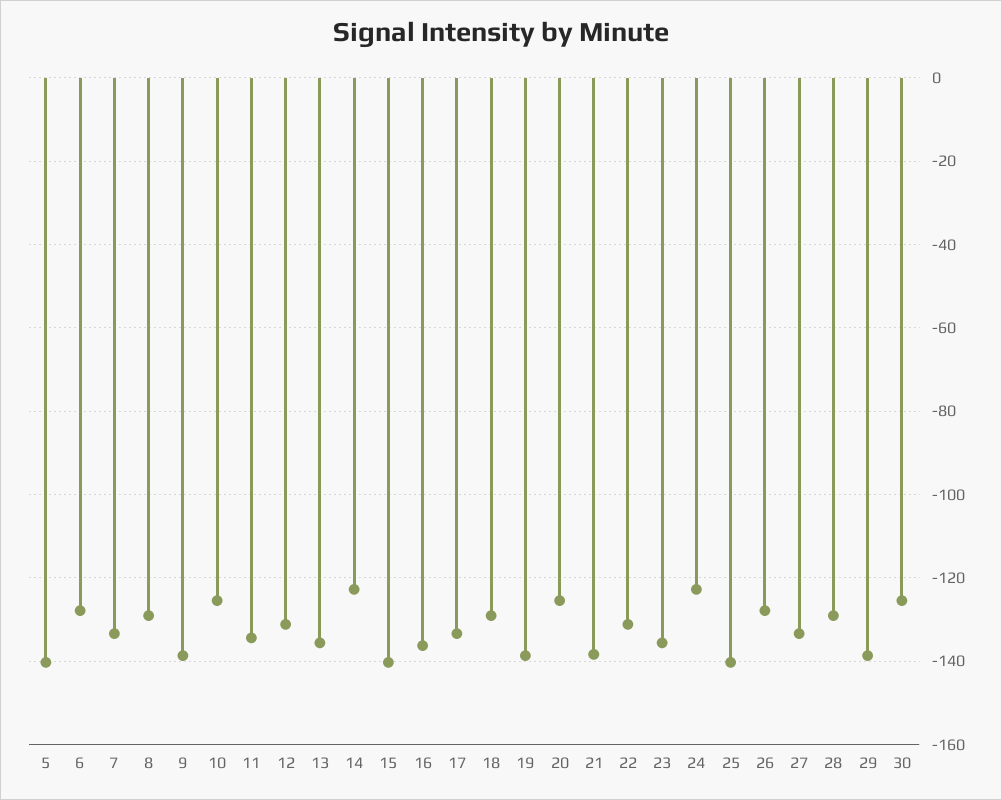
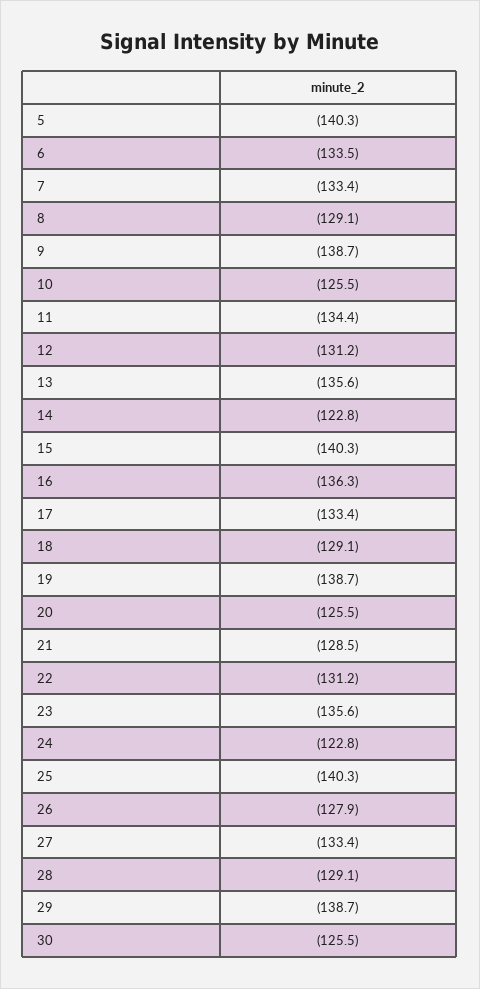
6: -128 -> -133.5
21: -138 -> -128.5

